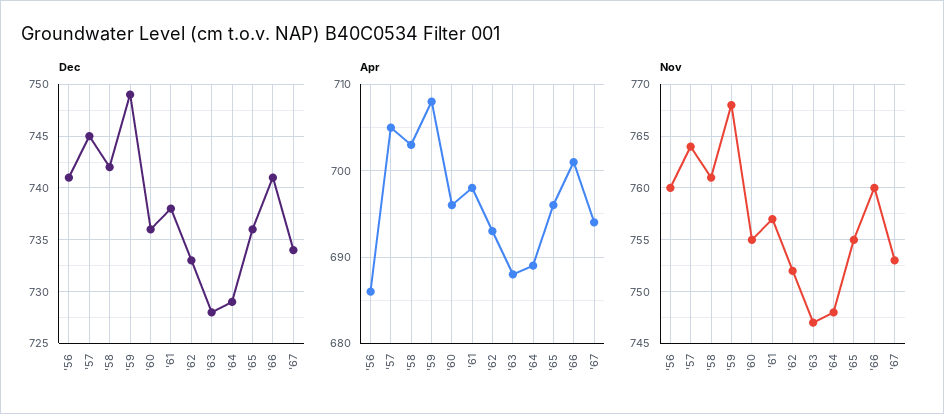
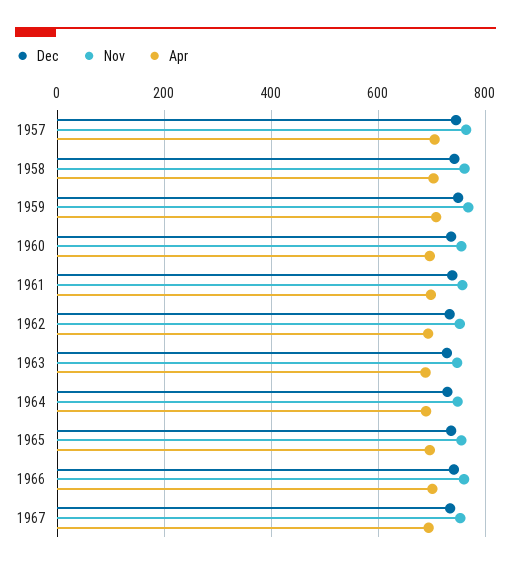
Dec, '56: 741 -> none
Apr, '56: 686 -> none
Nov, '56: 760 -> none

